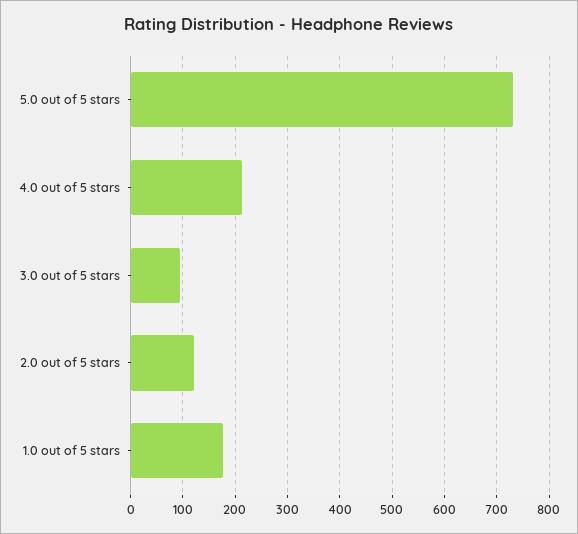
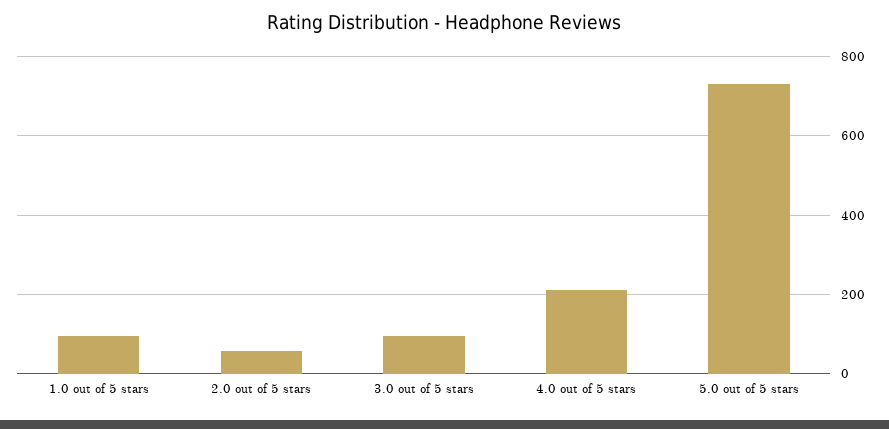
2.0 out of 5 stars: 120 -> 60
1.0 out of 5 stars: 180 -> 100

